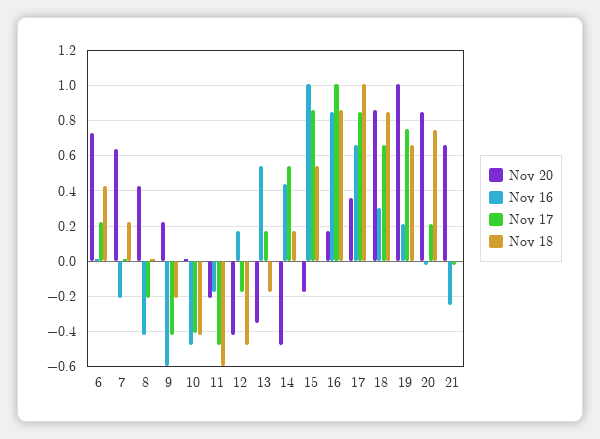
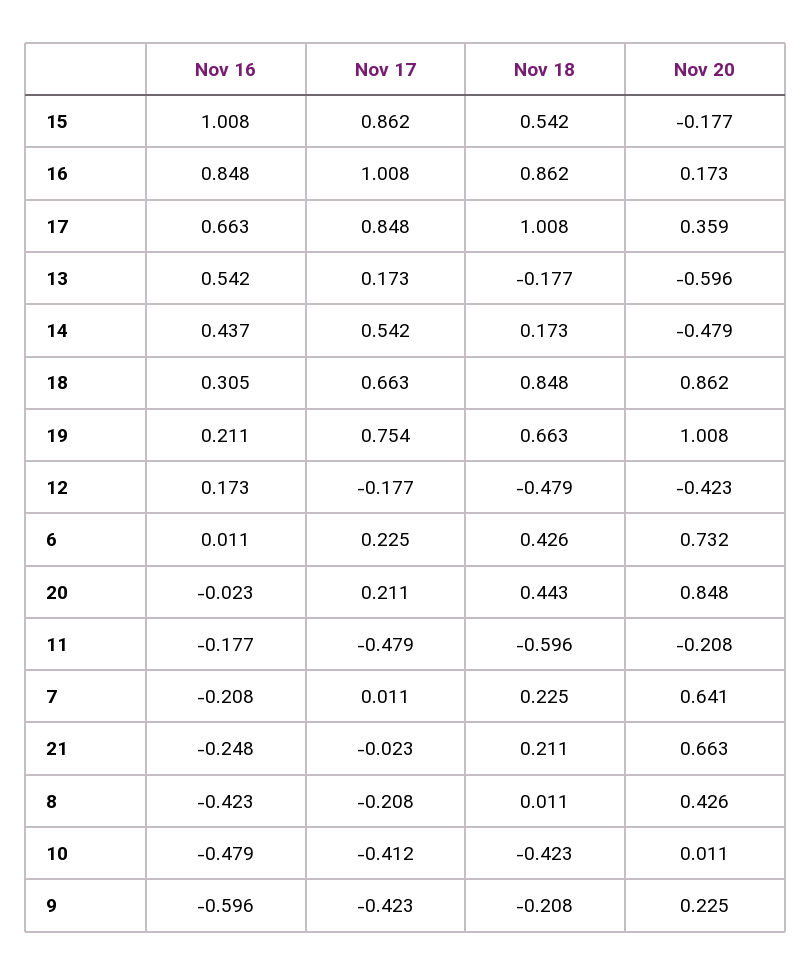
Nov 20, 13: -0.35 -> -0.596
Nov 18, 20: 0.75 -> 0.443
Nov 18, 21: 0 -> 0.211

